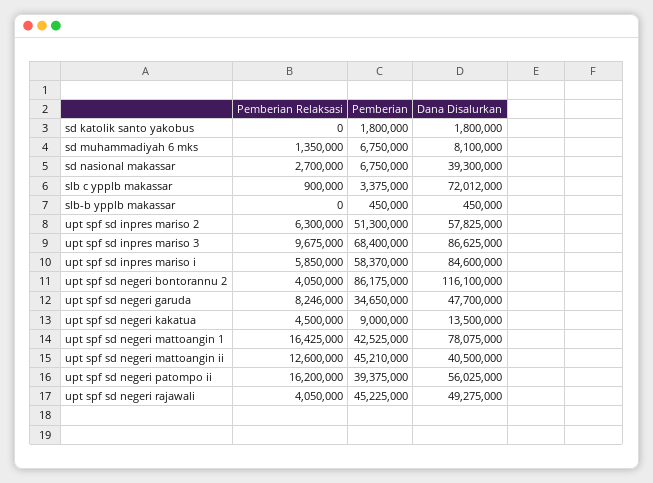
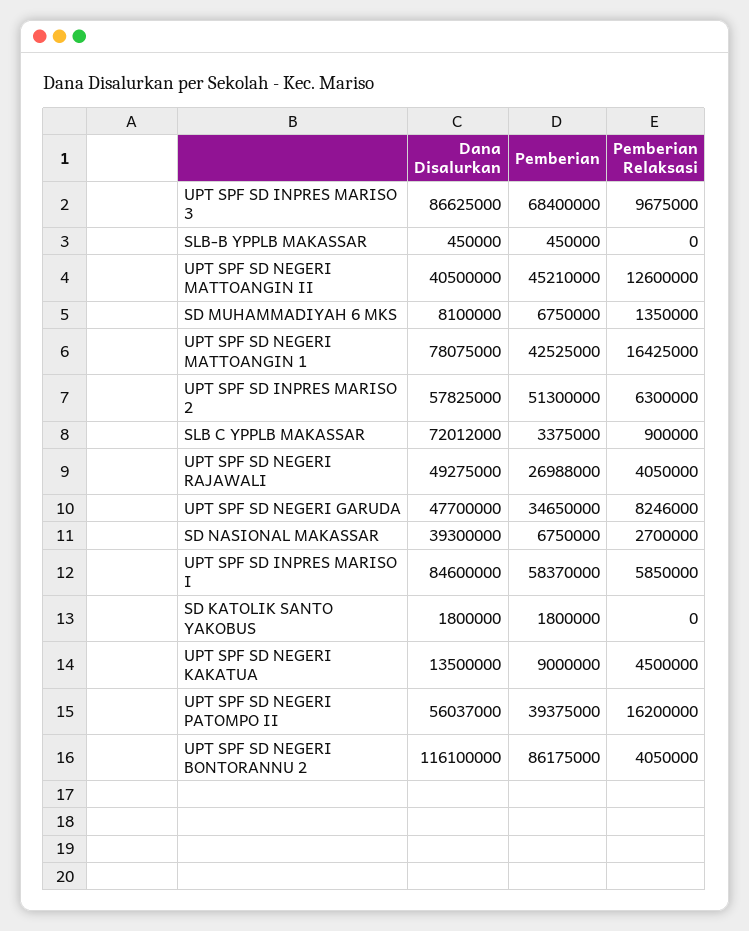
Dana Disalurkan, upt spf sd negeri patompo ii: 56025000 -> 56037000
Pemberian, upt spf sd negeri rajawali: 45225000 -> 26988000

